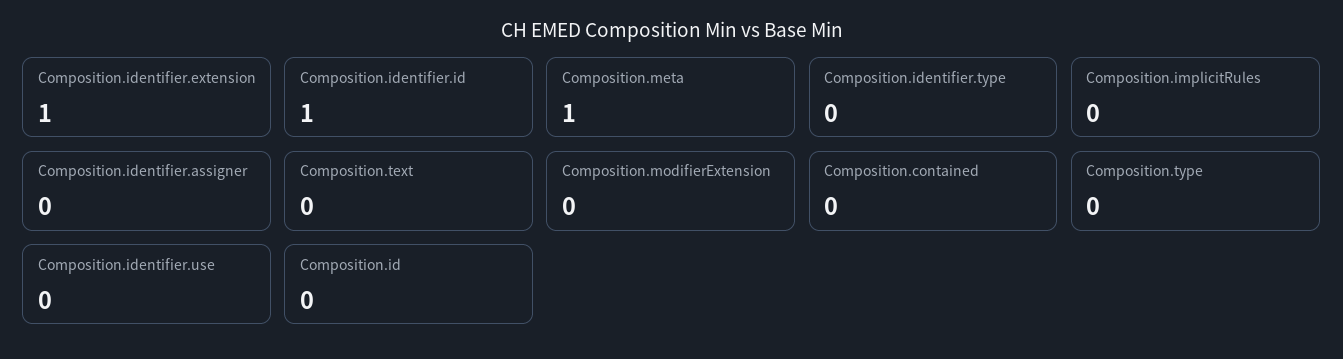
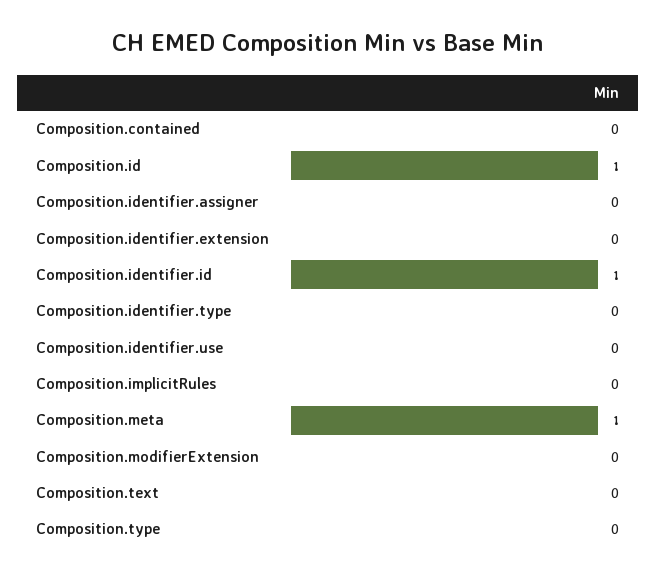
Composition.identifier.extension: 1 -> 0
Composition.id: 0 -> 1

